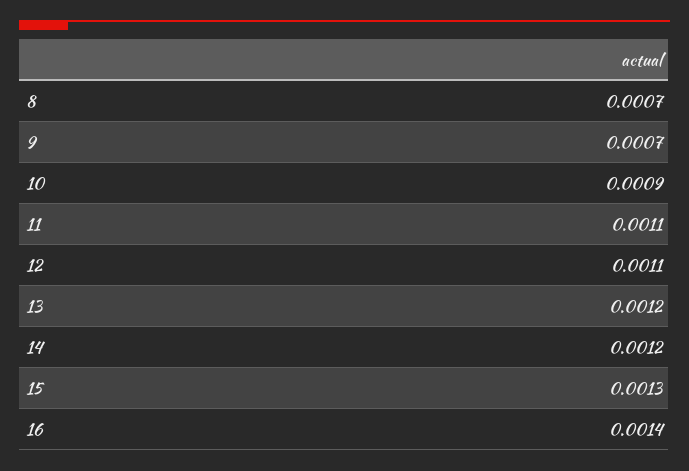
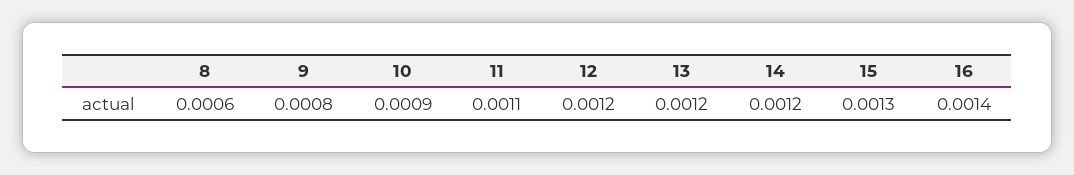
8: 0.0007 -> 0.0006
9: 0.0007 -> 0.0008
12: 0.0011 -> 0.0012

